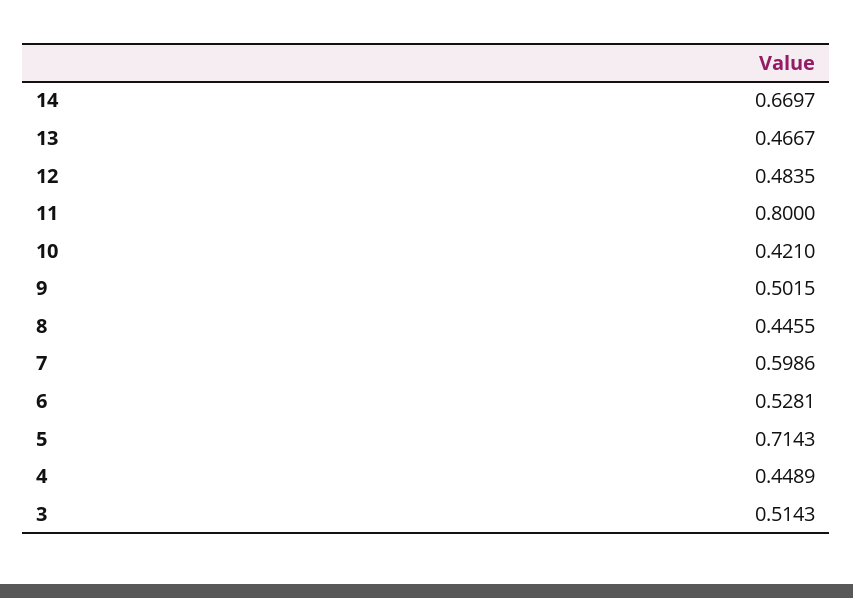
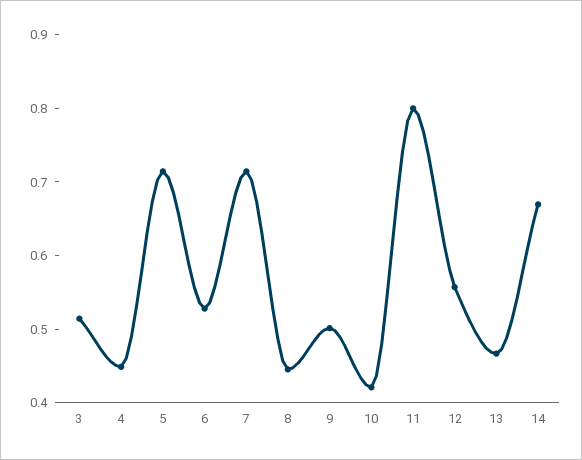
12: 0.4835 -> 0.56
7: 0.5986 -> 0.72

